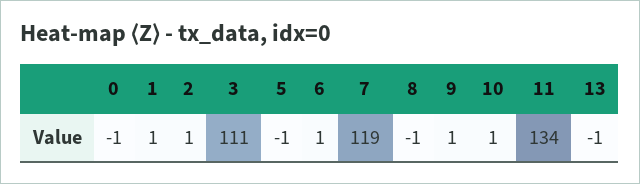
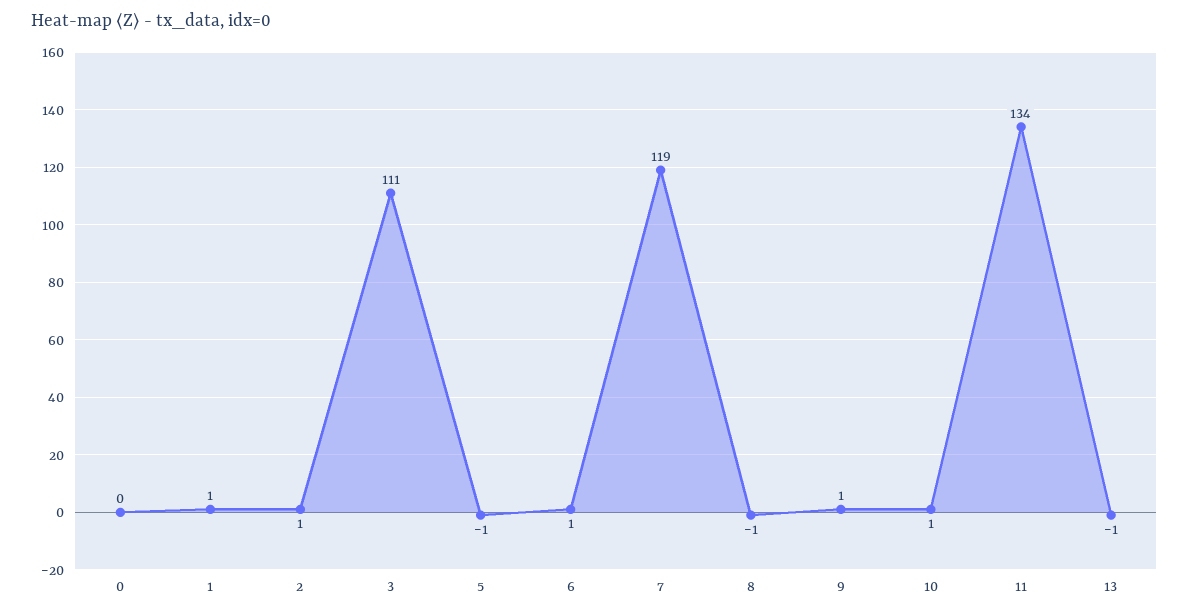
0: -1 -> 0

